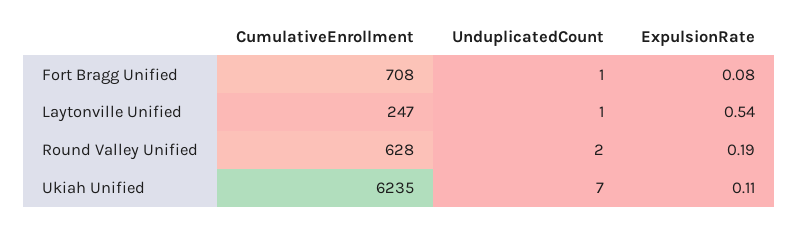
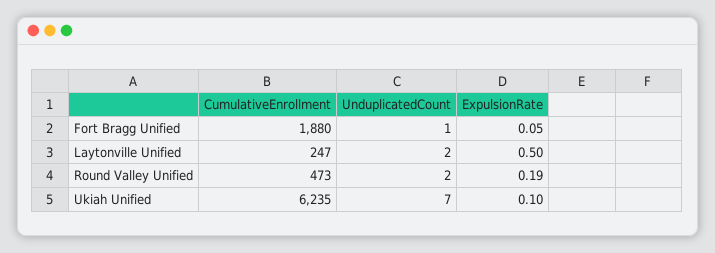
CumulativeEnrollment, Fort Bragg Unified: 708 -> 1880
ExpulsionRate, Fort Bragg Unified: 0.08 -> 0.05
UnduplicatedCount, Laytonville Unified: 1 -> 2
ExpulsionRate, Laytonville Unified: 0.54 -> 0.5
CumulativeEnrollment, Round Valley Unified: 628 -> 473
ExpulsionRate, Ukiah Unified: 0.11 -> 0.1

